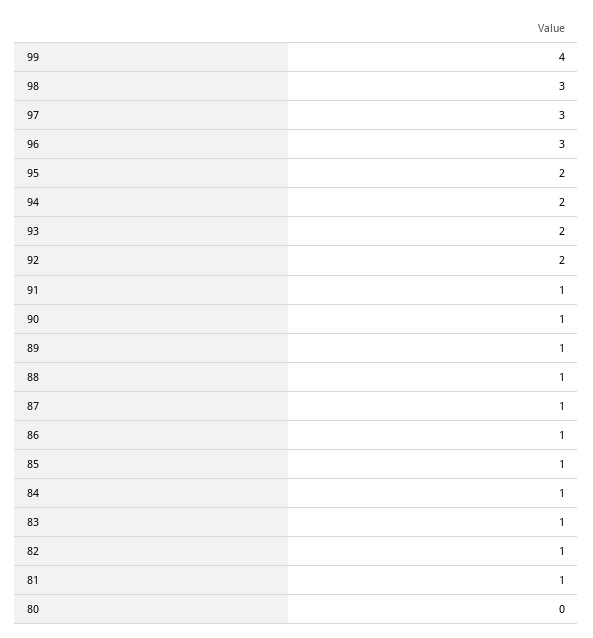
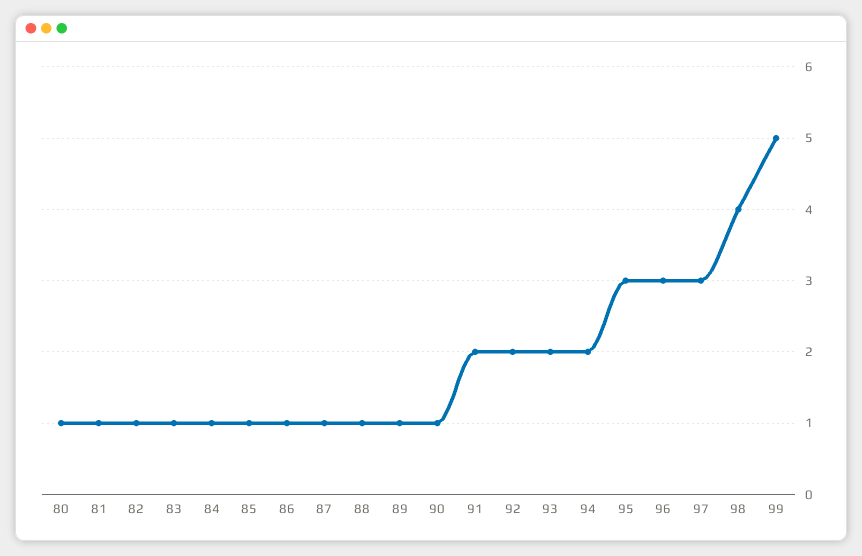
99: 4 -> 5
98: 3 -> 4
95: 2 -> 3
91: 1 -> 2
80: 0 -> 1

